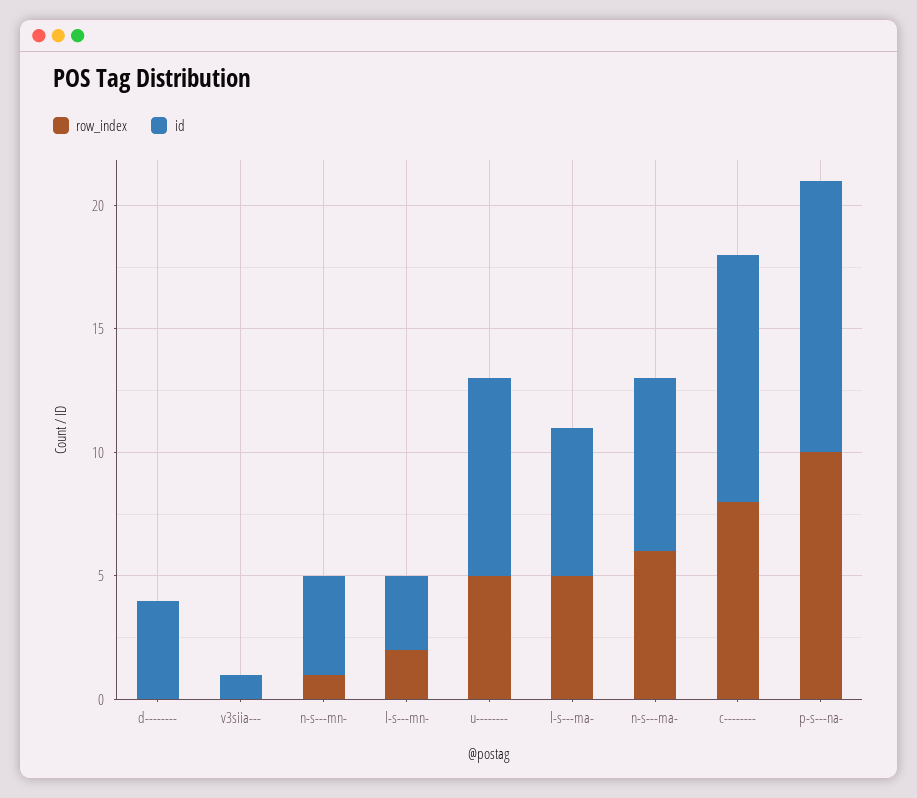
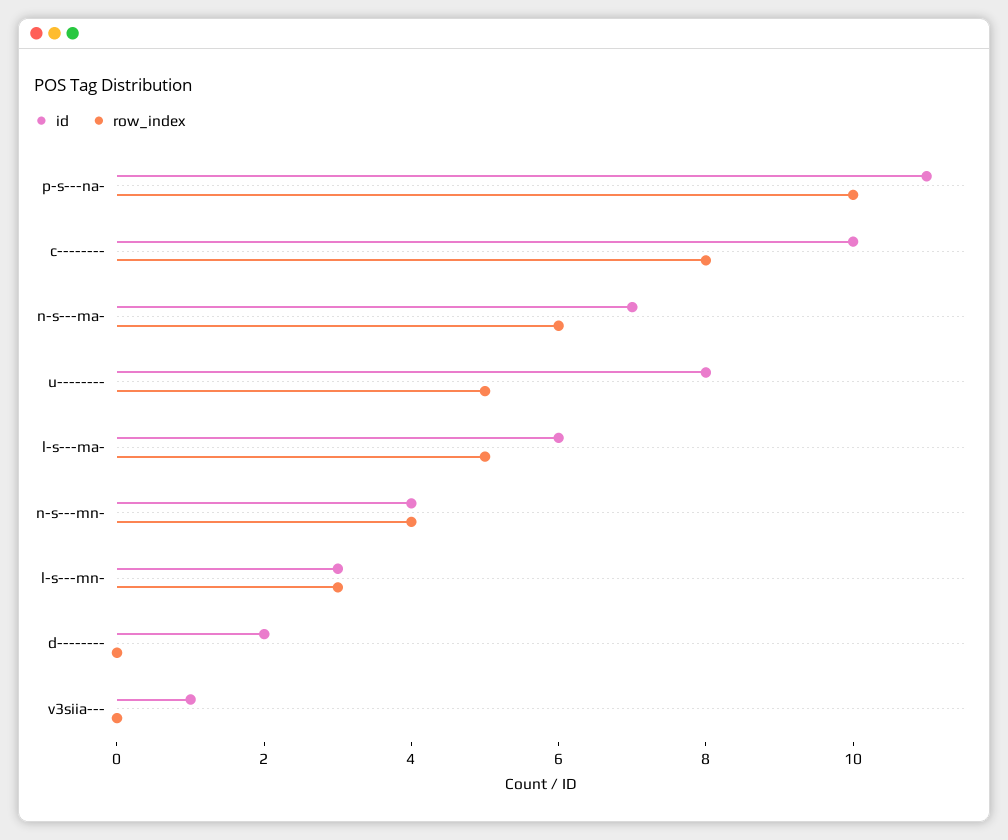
id, d--------: 4 -> 2
row_index, n-s---mn-: 1 -> 4
row_index, l-s---mn-: 2 -> 3

